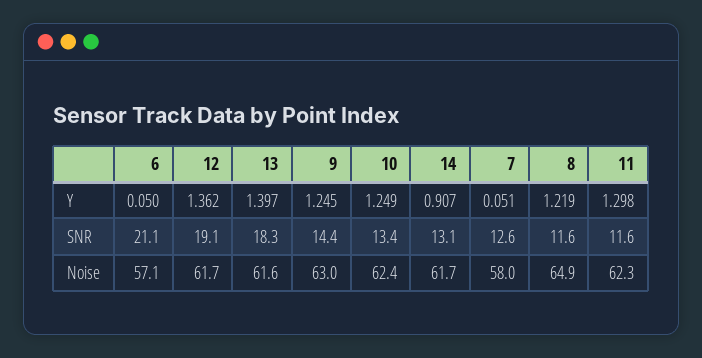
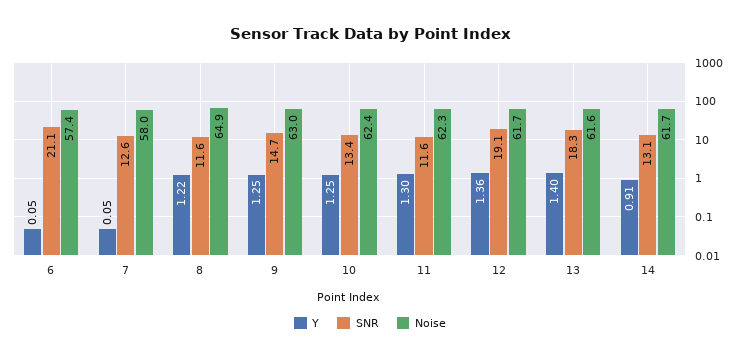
SNR, 9: 14.4 -> 14.7
Noise, 6: 57.1 -> 57.4

